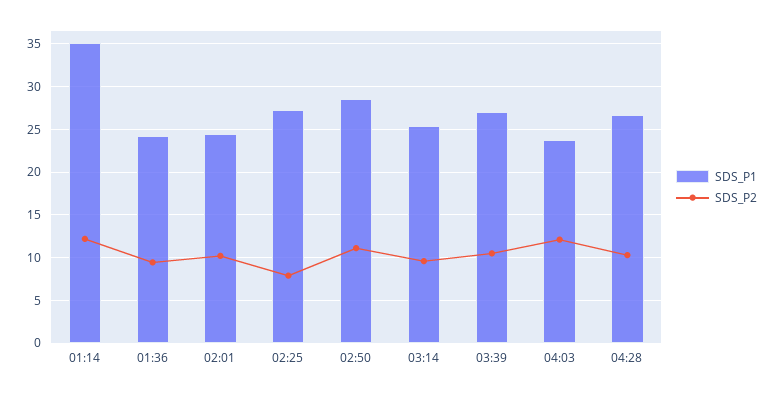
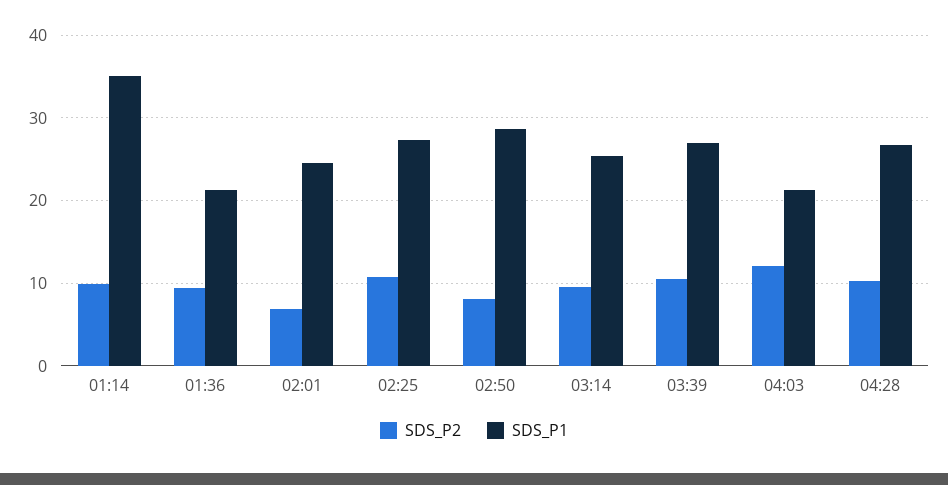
SDS_P2, 01:14: 12 -> 10
SDS_P1, 01:36: 24 -> 21
SDS_P2, 02:01: 10 -> 7
SDS_P2, 02:25: 8 -> 11
SDS_P2, 02:50: 11 -> 8
SDS_P1, 04:03: 24 -> 21

